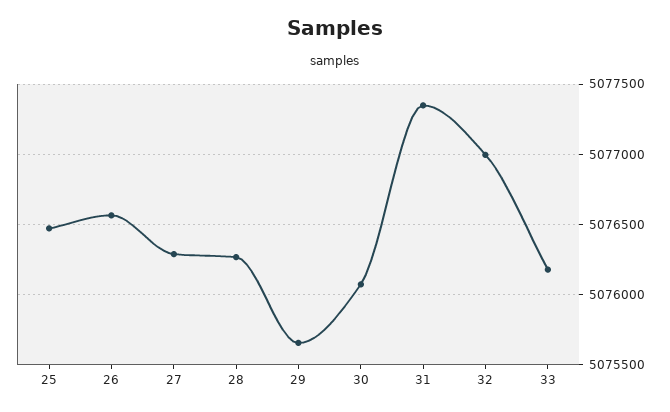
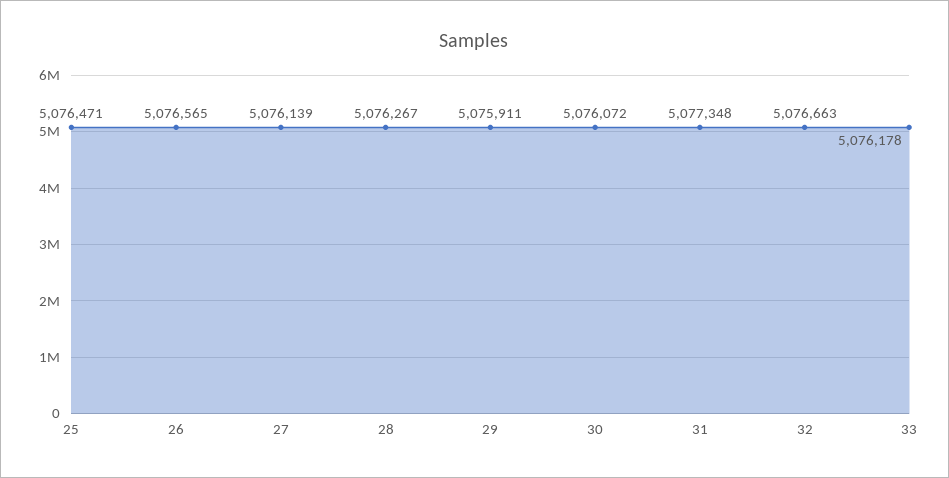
27: 5076300 -> 5076139
29: 5075650 -> 5075911
32: 5077000 -> 5076663

